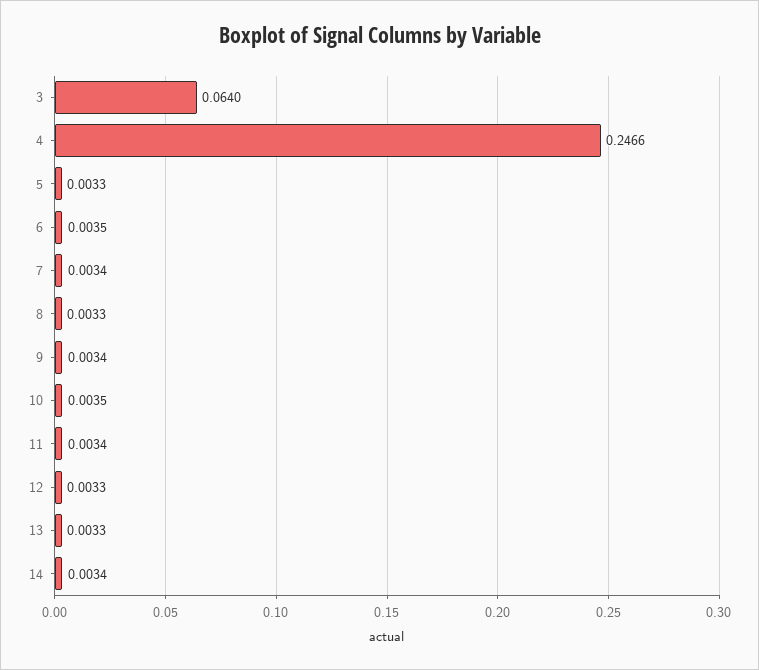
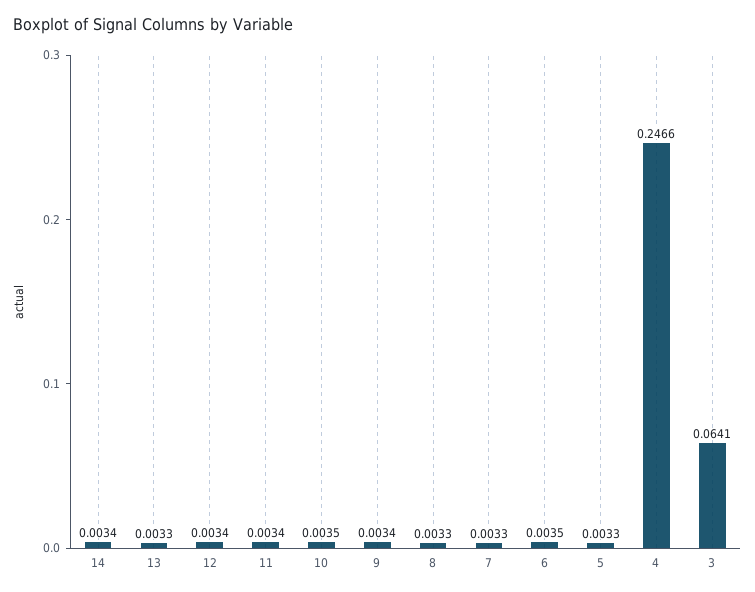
3: 0.064 -> 0.0641
7: 0.0034 -> 0.0033
12: 0.0033 -> 0.0034

